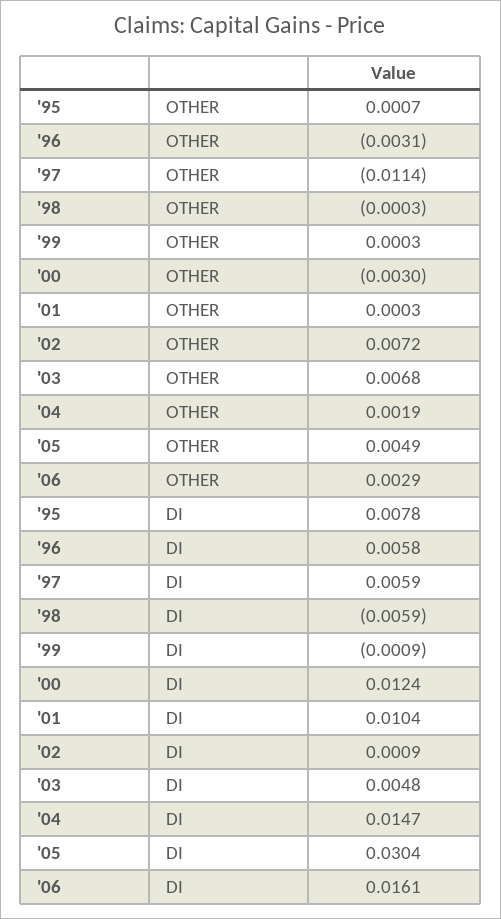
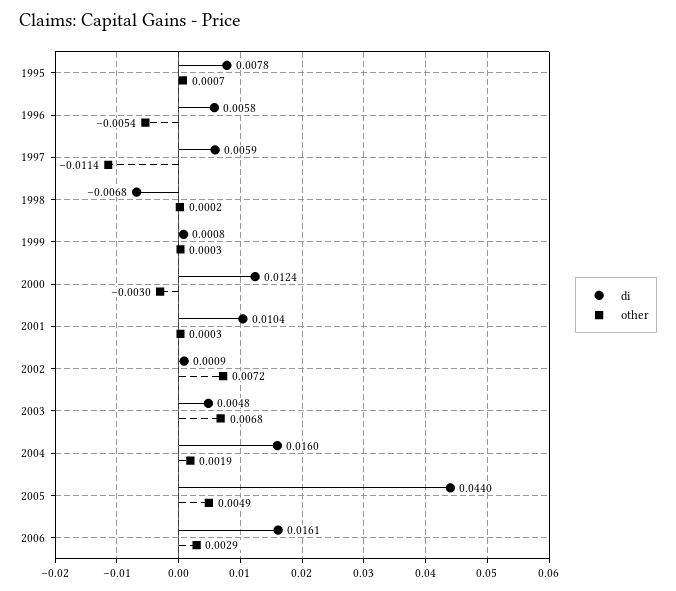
OTHER, '96: -0.0031 -> -0.0054
OTHER, '98: -0.0003 -> 0.0002
DI, '98: -0.0059 -> -0.0068
DI, '99: -0.0009 -> 0.0008
DI, '04: 0.0147 -> 0.016
DI, '05: 0.0304 -> 0.044

